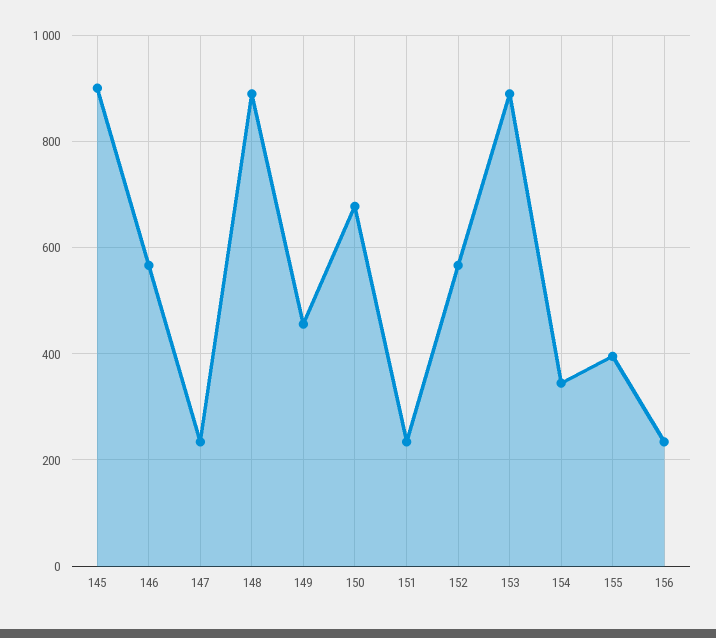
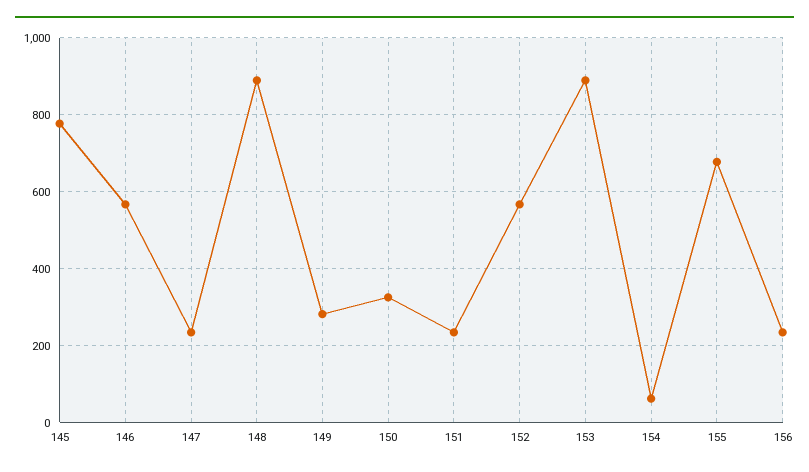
145: 900 -> 780
149: 460 -> 280
150: 680 -> 320
154: 340 -> 60
155: 400 -> 680

